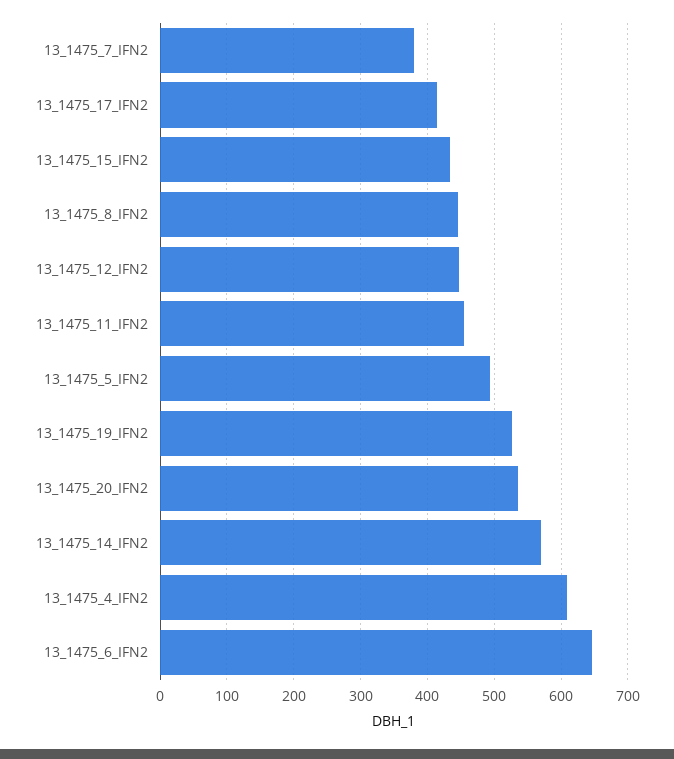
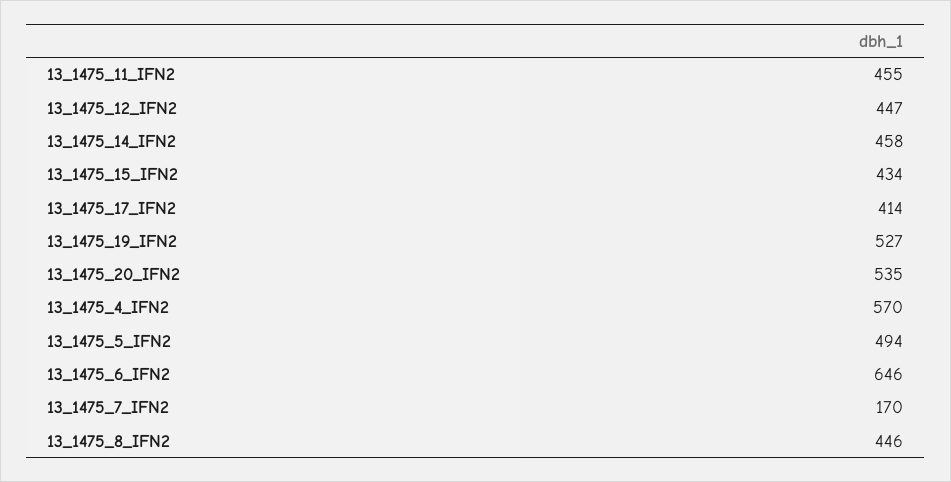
13_1475_7_IFN2: 380 -> 170
13_1475_14_IFN2: 570 -> 458
13_1475_4_IFN2: 610 -> 570

